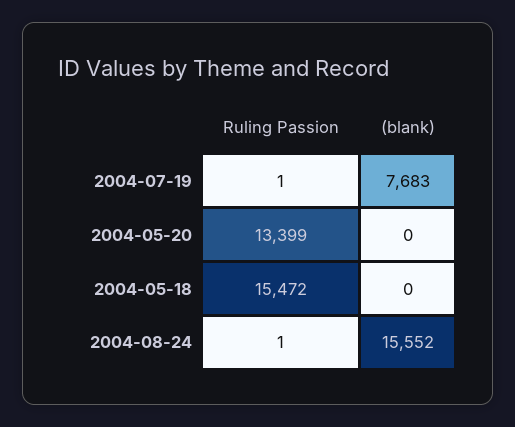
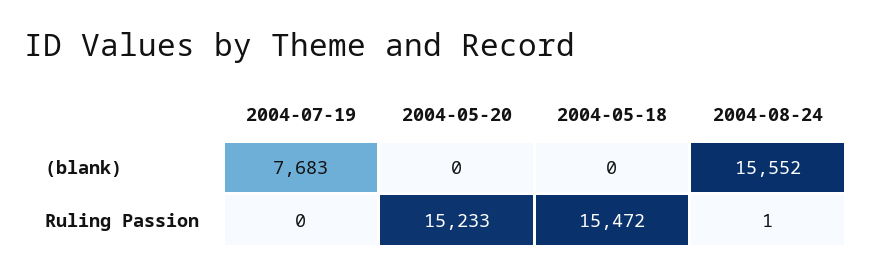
Ruling Passion, 2004-07-19: 1 -> 0
Ruling Passion, 2004-05-20: 13399 -> 15233

